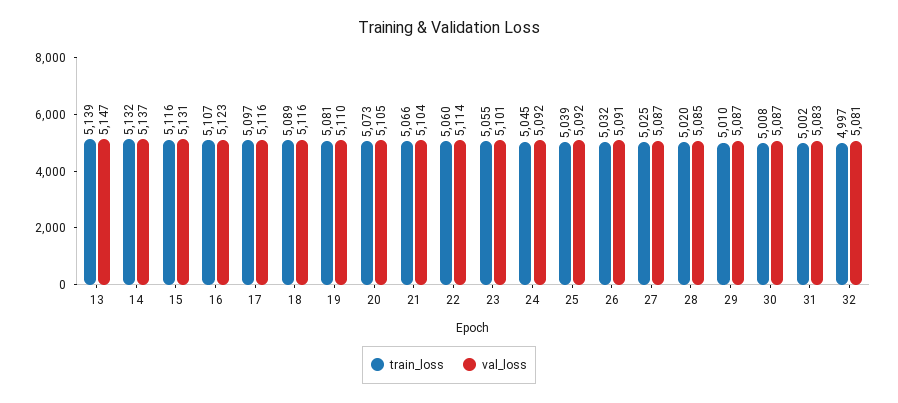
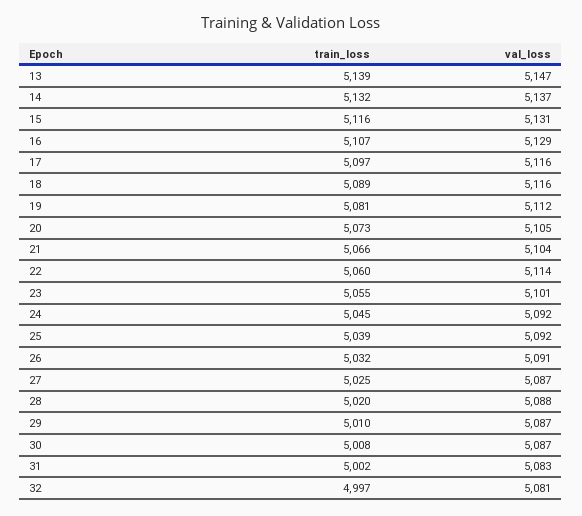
val_loss, 16: 5123 -> 5129
val_loss, 19: 5110 -> 5112
val_loss, 28: 5085 -> 5088

